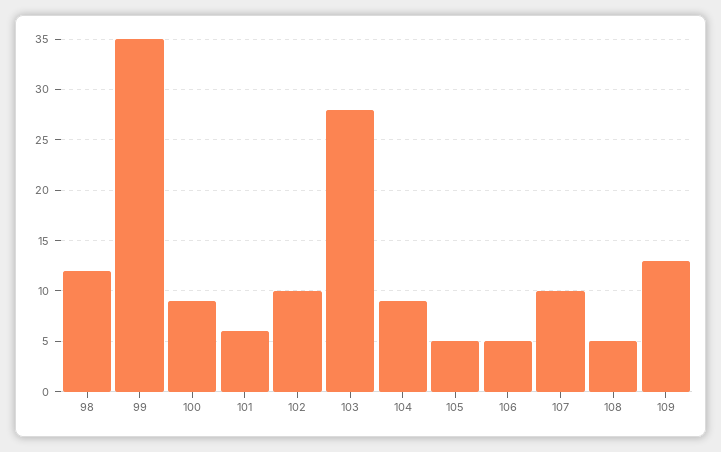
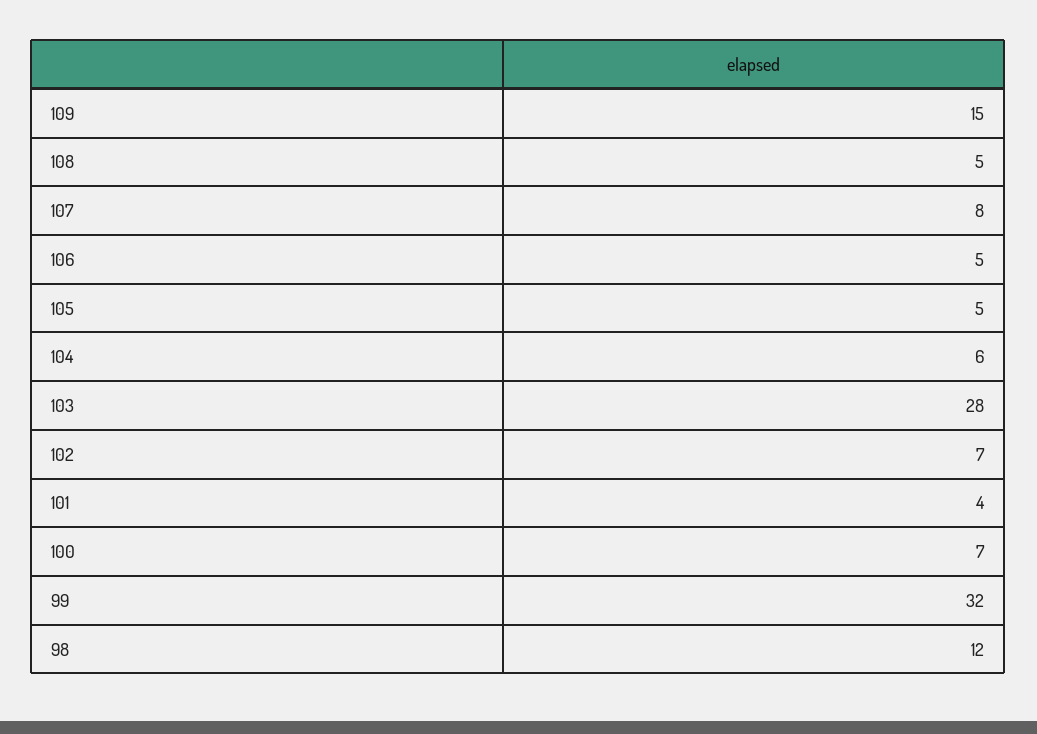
99: 35 -> 32
100: 9 -> 7
101: 6 -> 4
102: 10 -> 7
104: 9 -> 6
107: 10 -> 8
109: 13 -> 15

